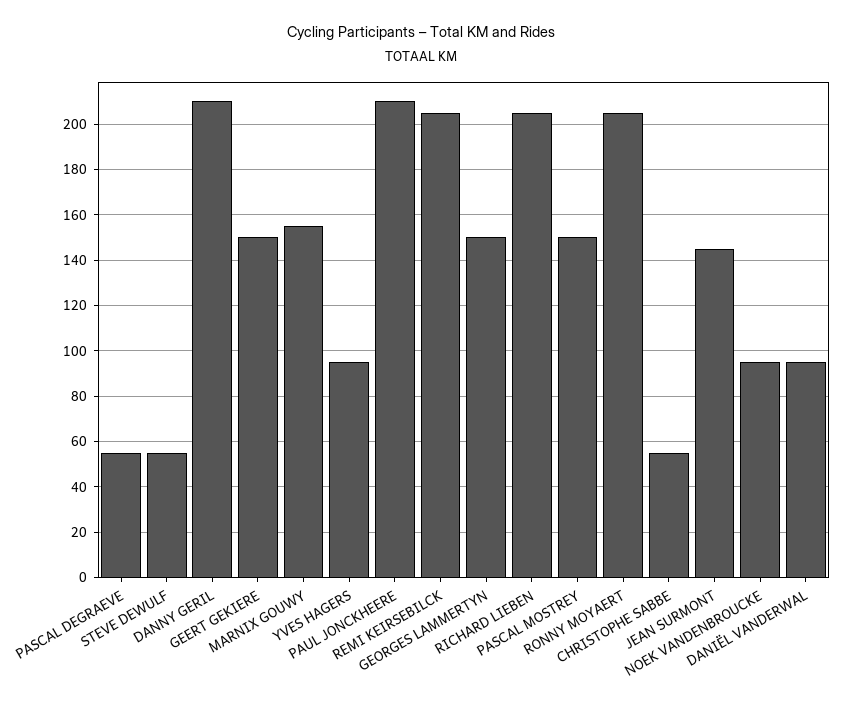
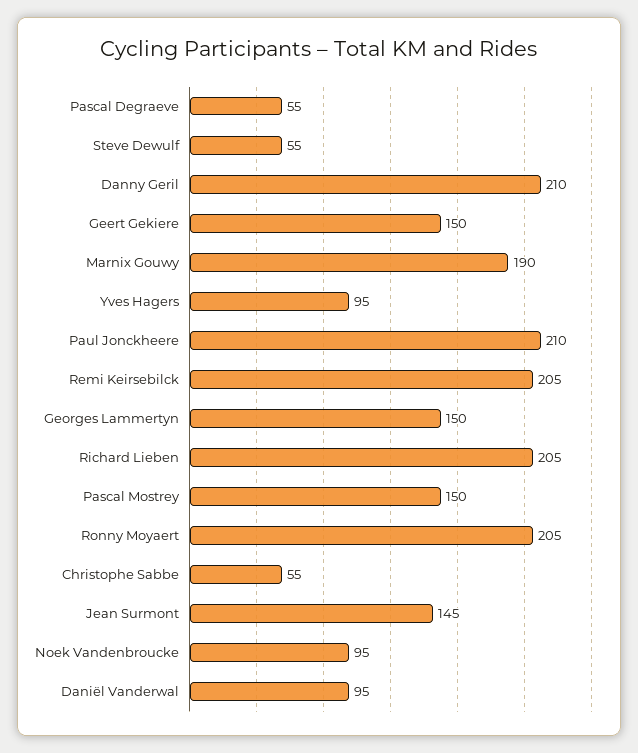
MARNIX GOUWY: 155 -> 190

